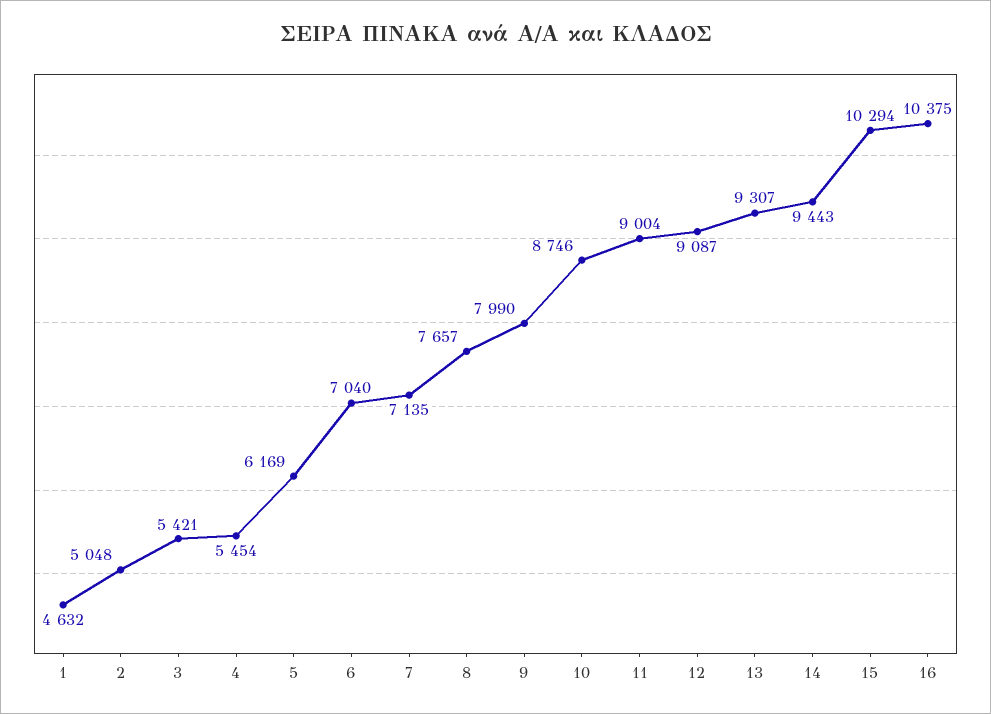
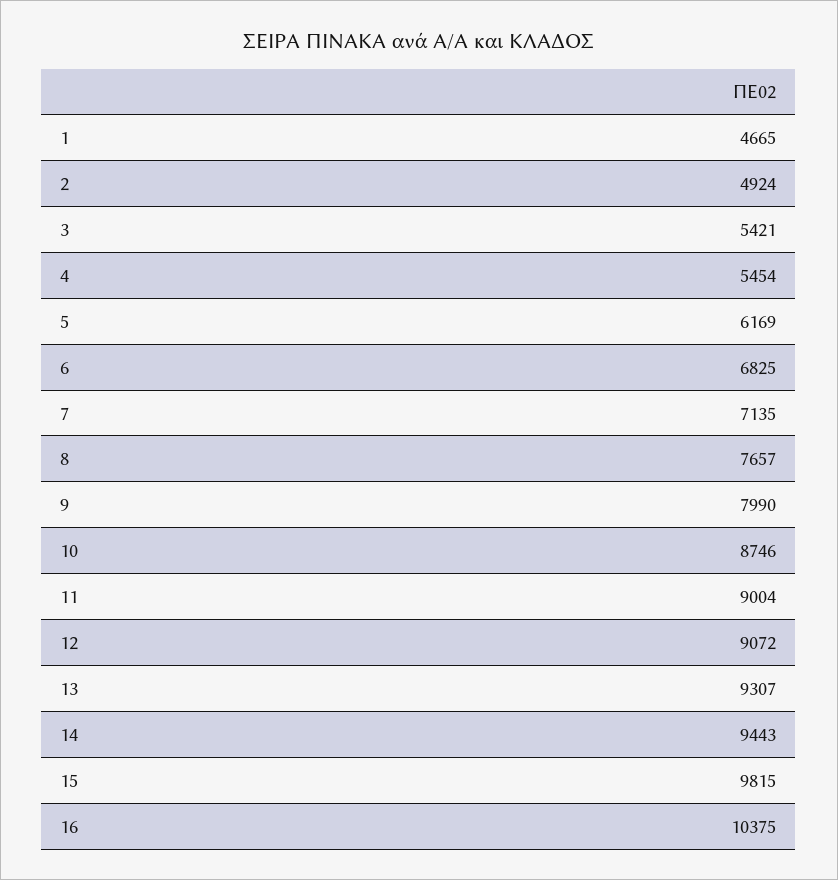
1: 4632 -> 4665
2: 5048 -> 4924
6: 7040 -> 6825
12: 9087 -> 9072
15: 10294 -> 9815

